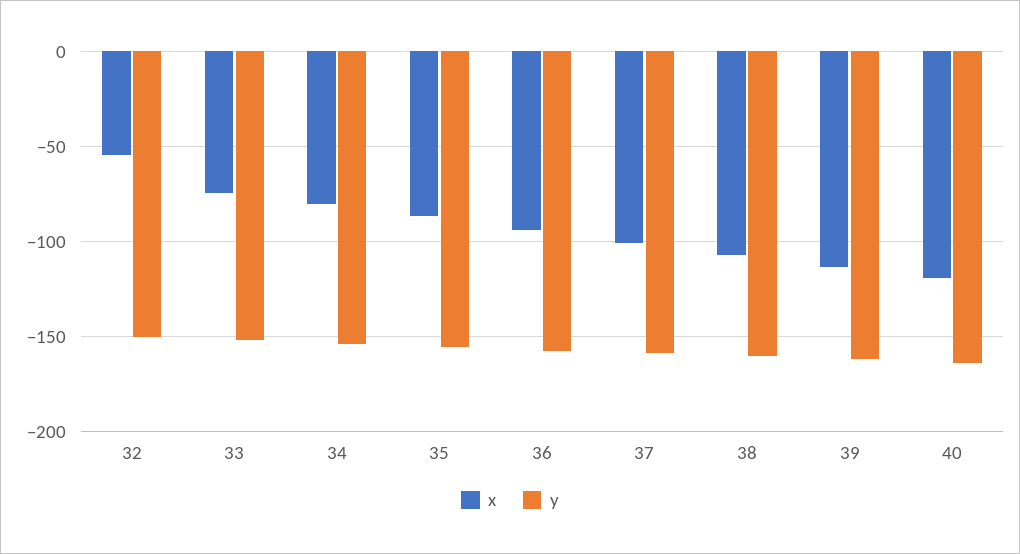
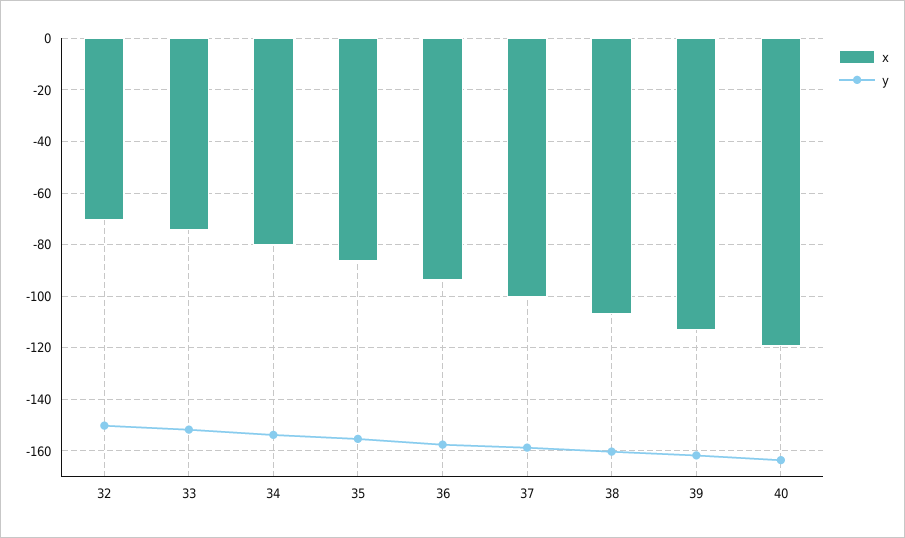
x, 32: -55 -> -70

